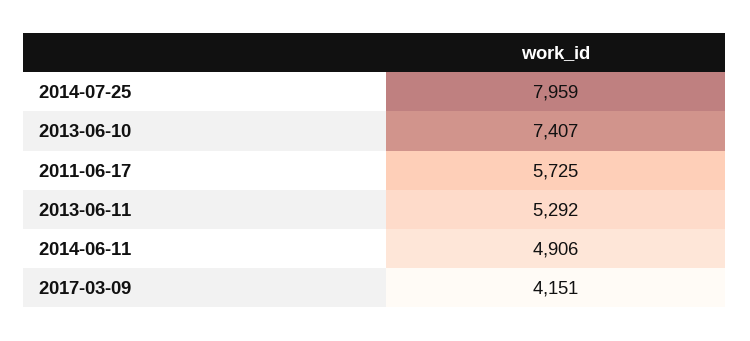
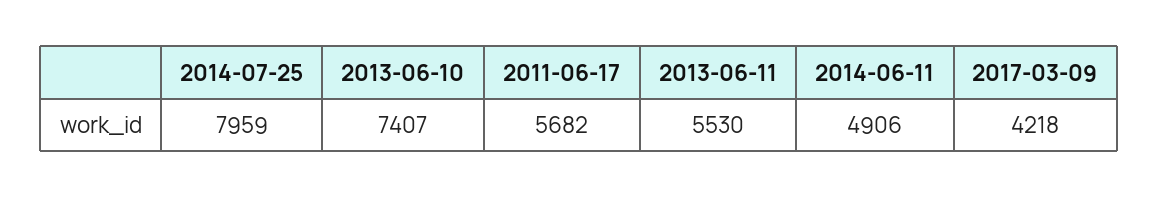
2011-06-17: 5725 -> 5682
2013-06-11: 5292 -> 5530
2017-03-09: 4151 -> 4218

